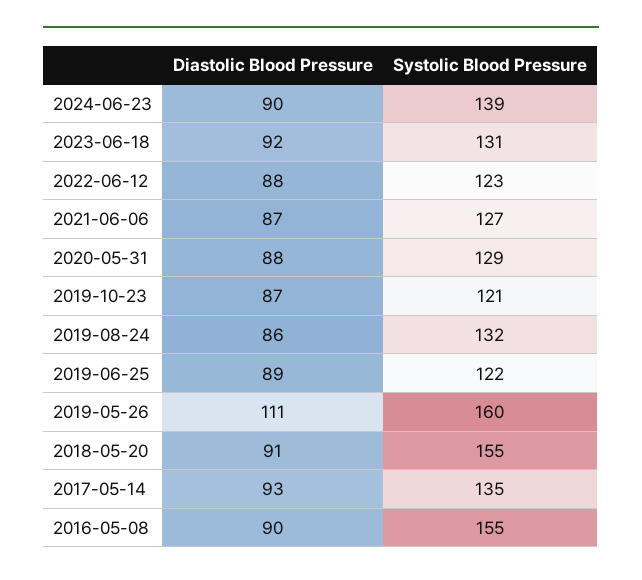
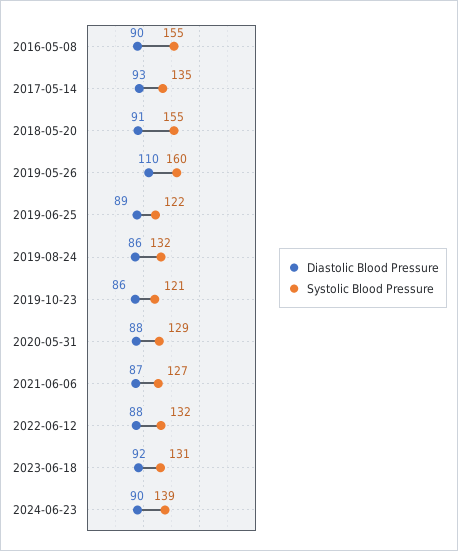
Systolic Blood Pressure, 2022-06-12: 123 -> 132
Diastolic Blood Pressure, 2019-10-23: 87 -> 86
Diastolic Blood Pressure, 2019-05-26: 111 -> 110

